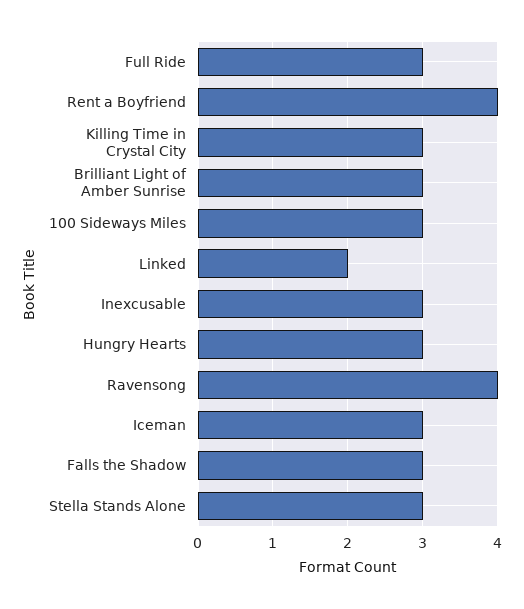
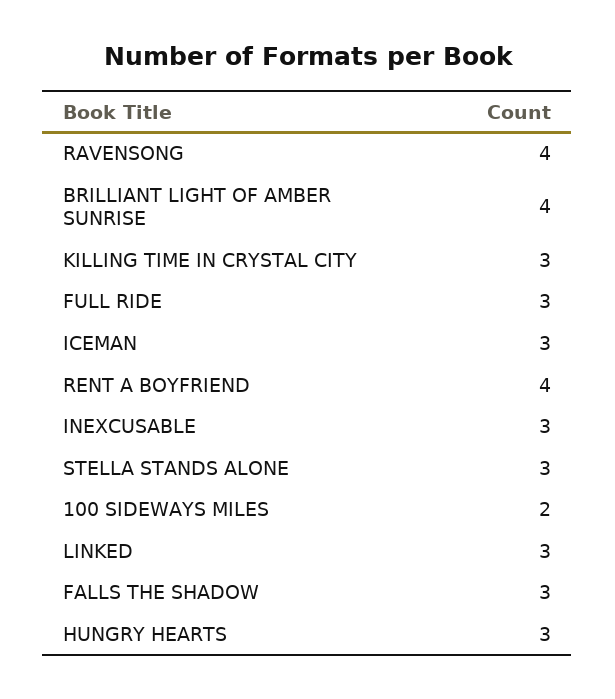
Brilliant Light of Amber Sunrise: 3 -> 4
100 Sideways Miles: 3 -> 2
Linked: 2 -> 3

